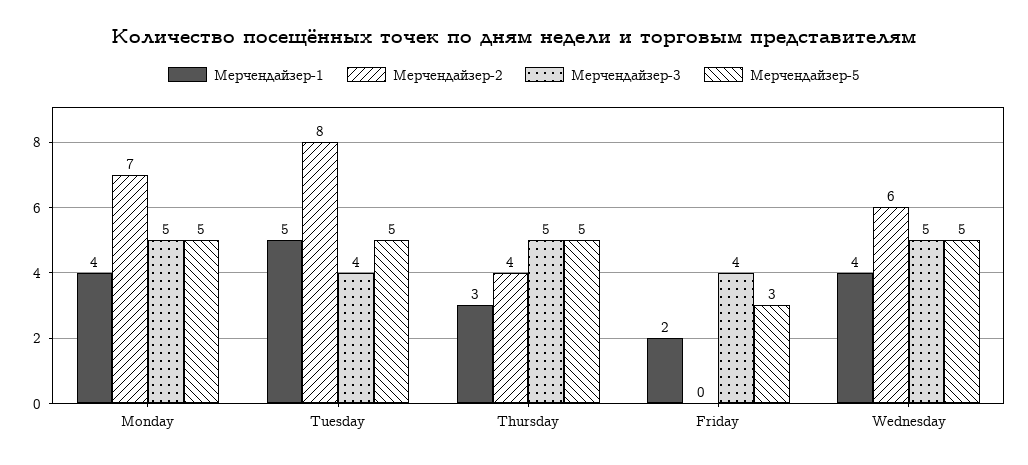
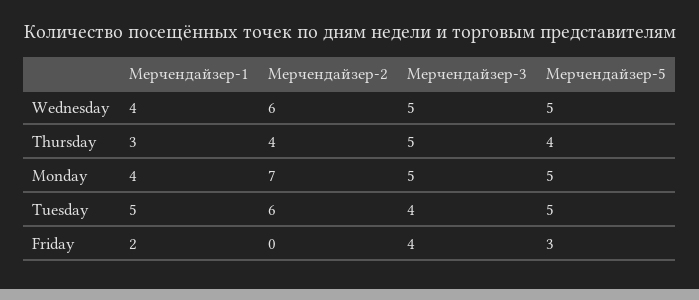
Мерчендайзер-2, Tuesday: 8 -> 6
Мерчендайзер-5, Thursday: 5 -> 4

